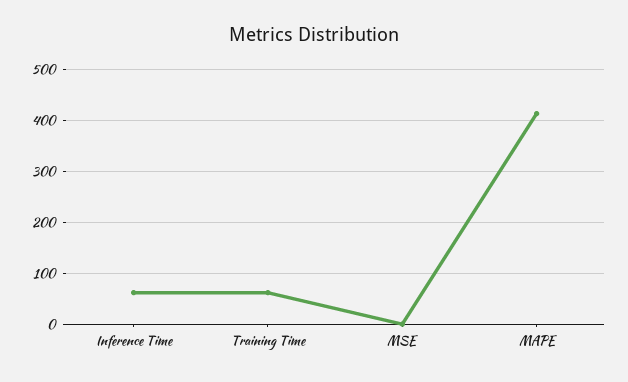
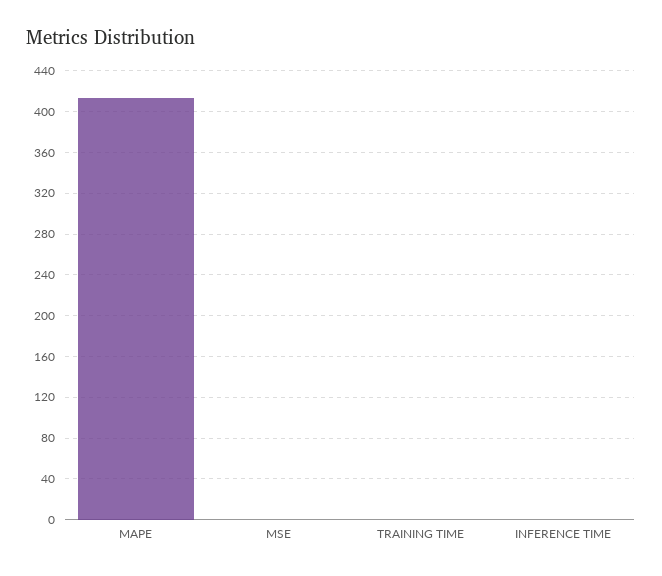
Inference Time: 60 -> 0
Training Time: 60 -> 0

